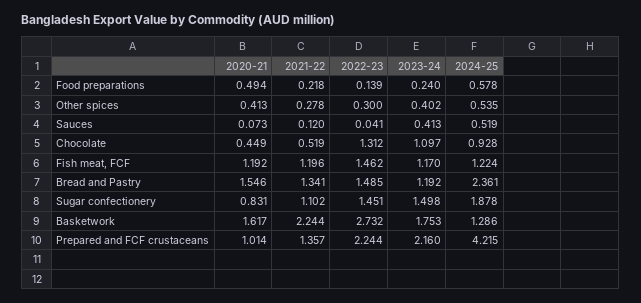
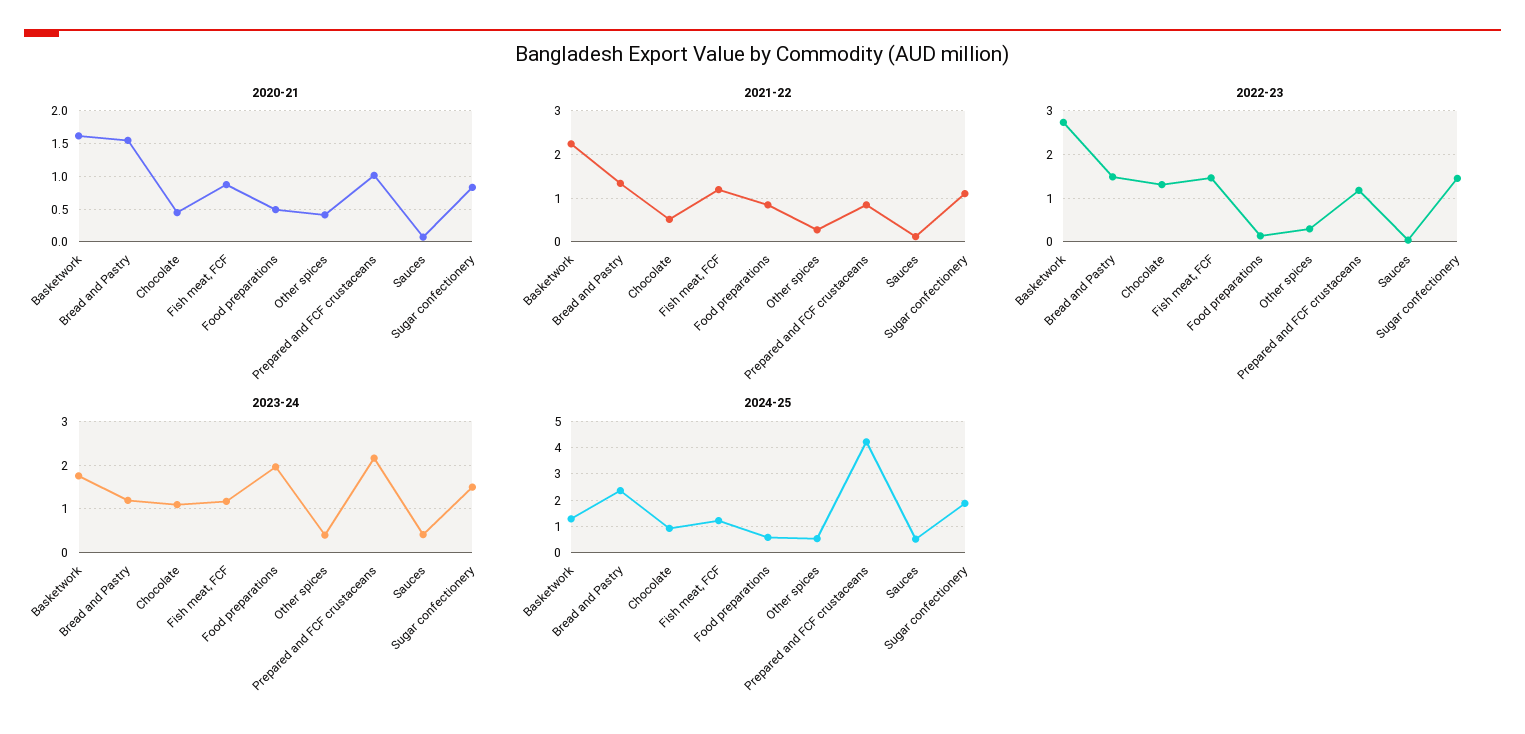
2021-22, Food preparations: 0.218 -> 0.8
2023-24, Food preparations: 0.24 -> 2
2020-21, Fish meat, FCF: 1.192 -> 0.9
2021-22, Prepared and FCF crustaceans: 1.357 -> 0.8
2022-23, Prepared and FCF crustaceans: 2.244 -> 1.2

